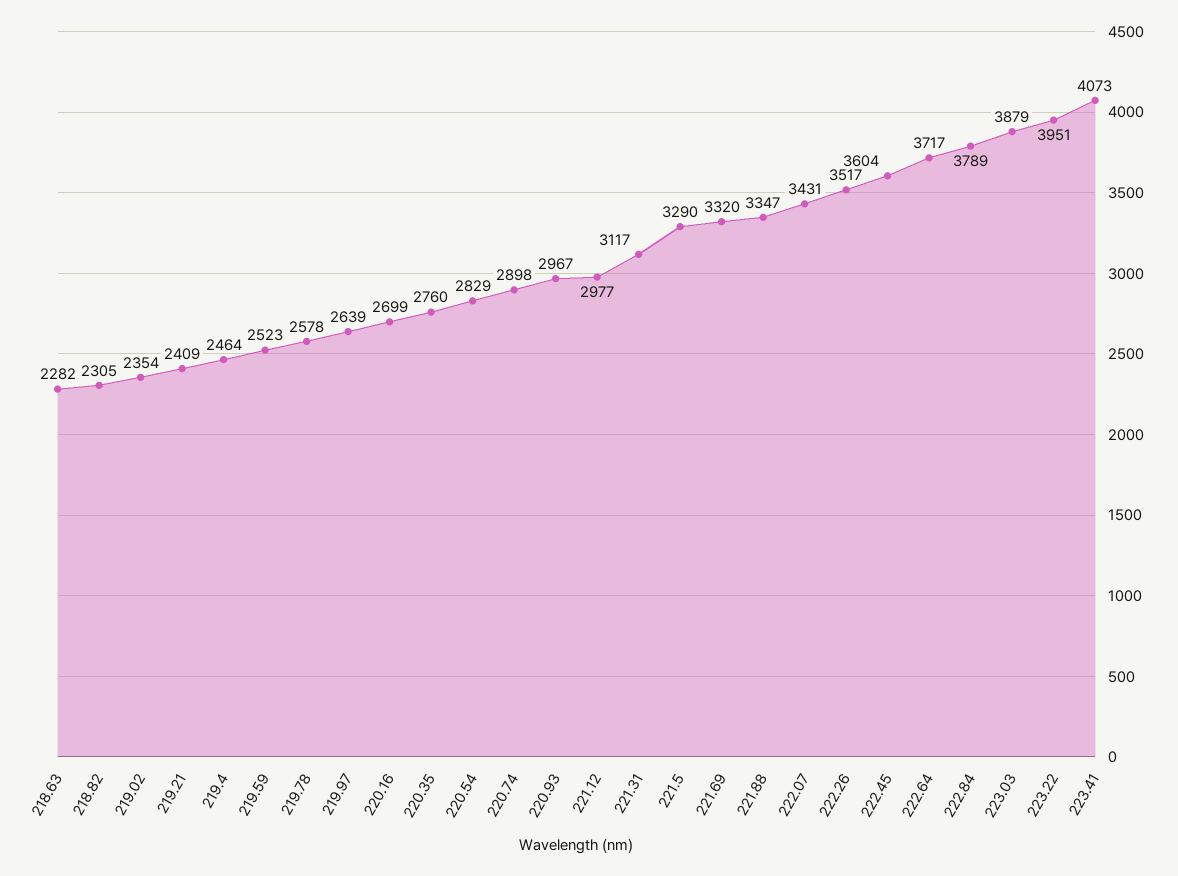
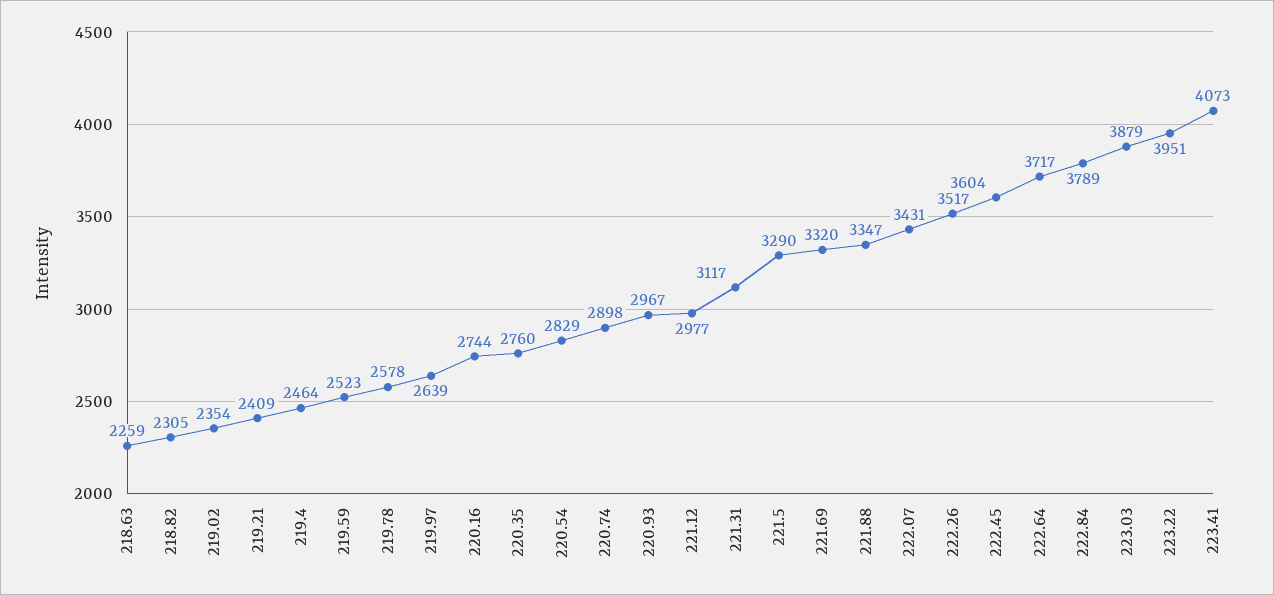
218.63: 2282 -> 2259
220.16: 2699 -> 2744

